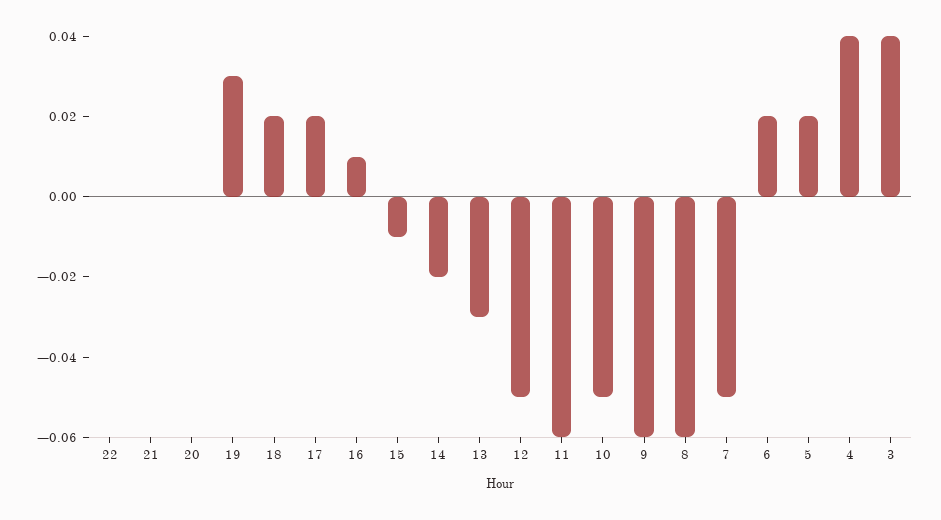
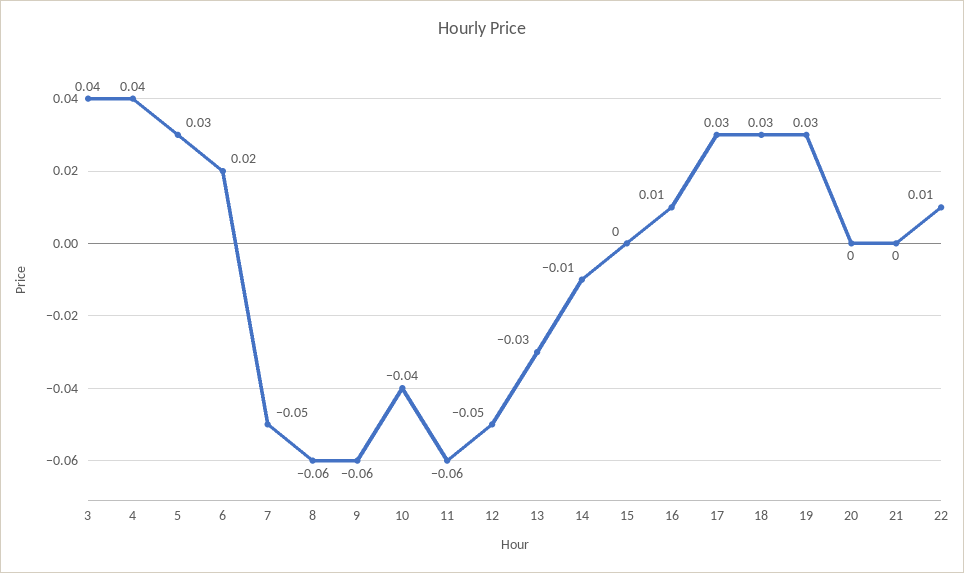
22: 0 -> 0.01
18: 0.02 -> 0.03
17: 0.02 -> 0.03
15: -0.01 -> 0
14: -0.02 -> -0.01
10: -0.05 -> -0.04
5: 0.02 -> 0.03

